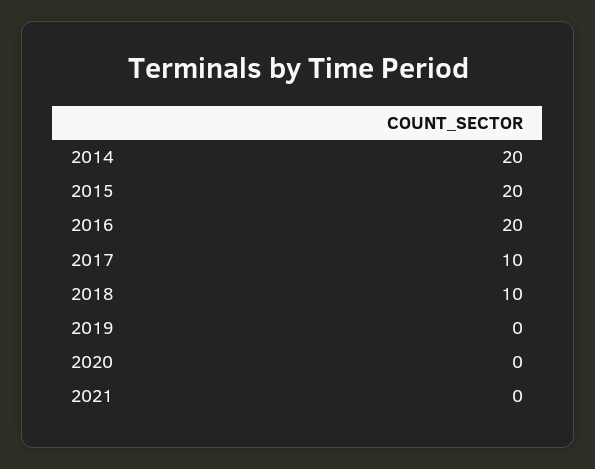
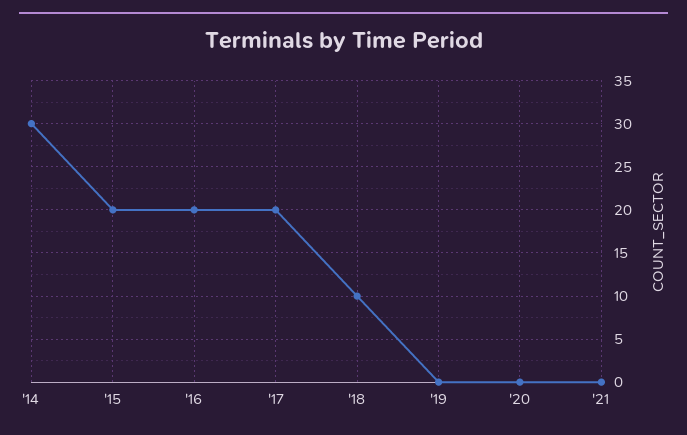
2014: 20 -> 30
2017: 10 -> 20

